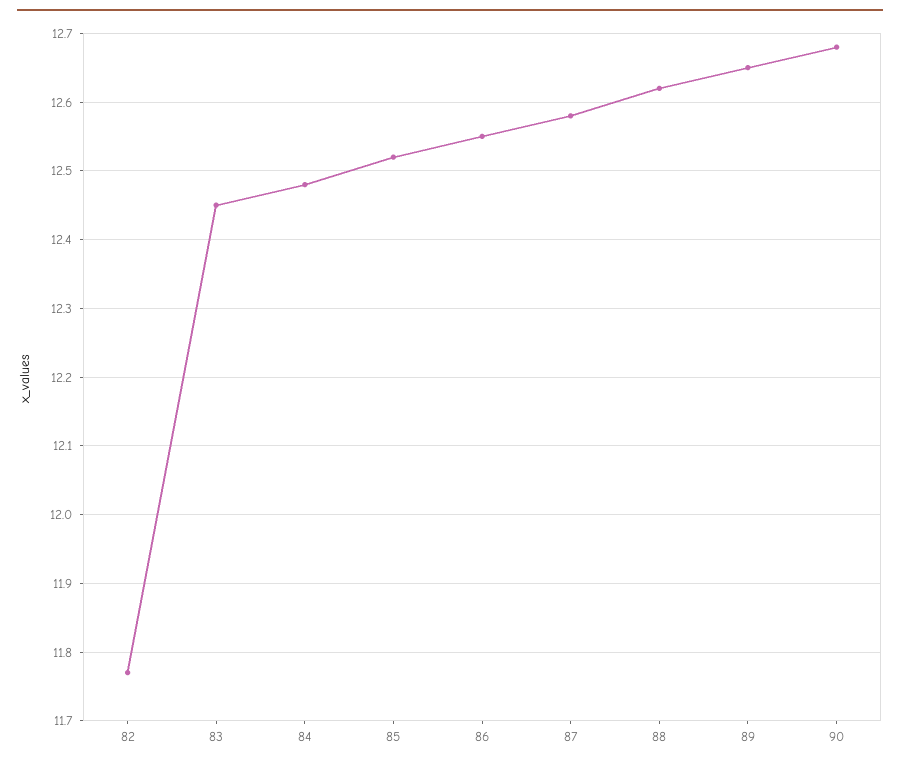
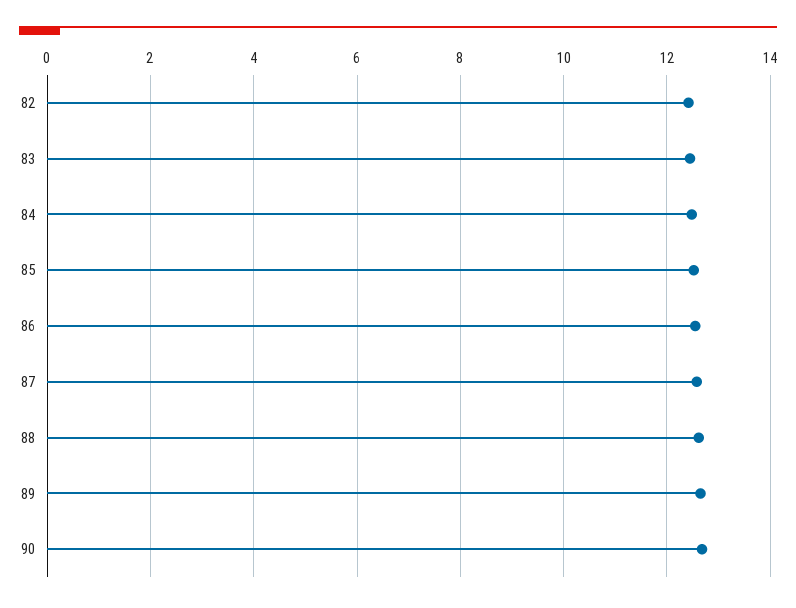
82: 11.77 -> 12.4

